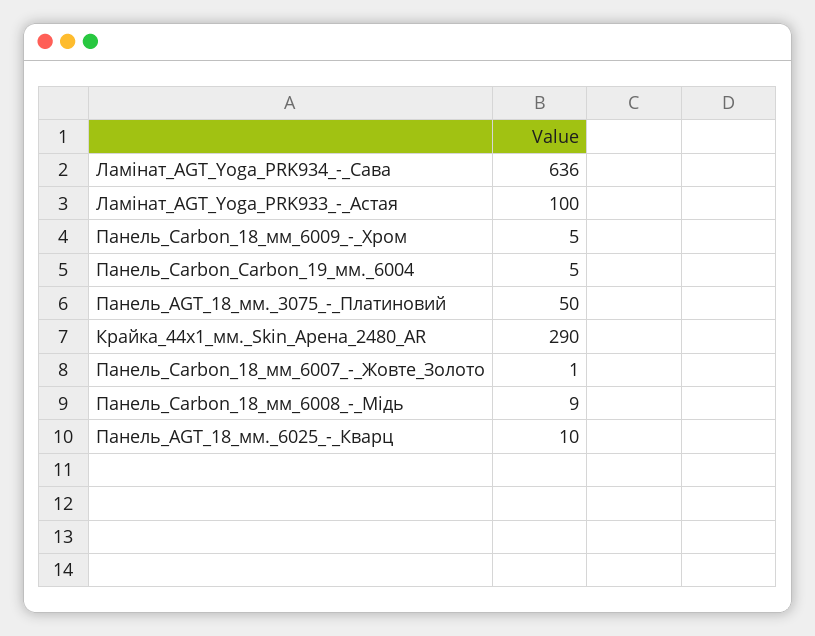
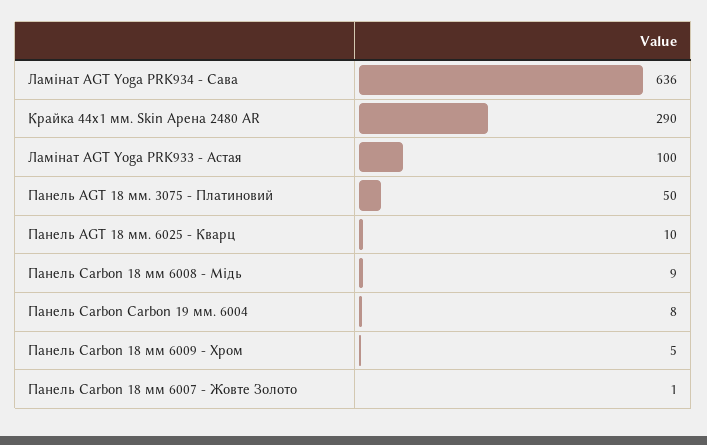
Панель_Carbon_Carbon_19_мм._6004: 5 -> 8

